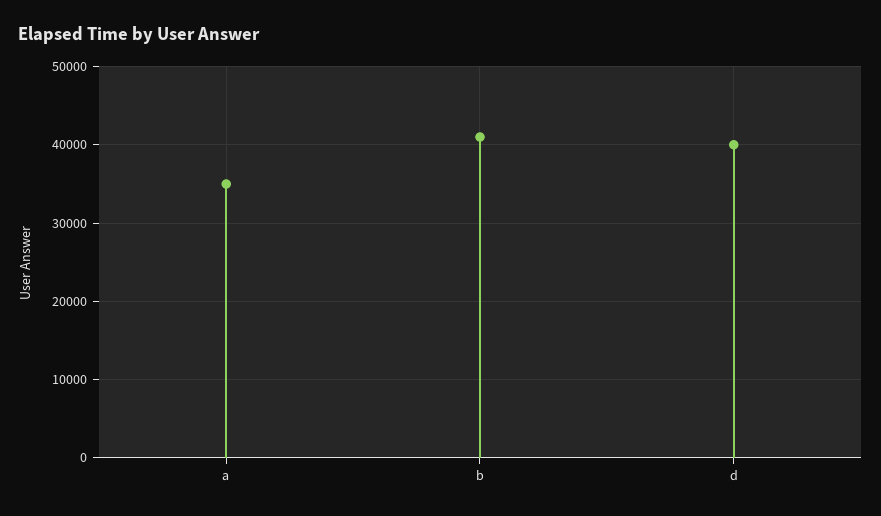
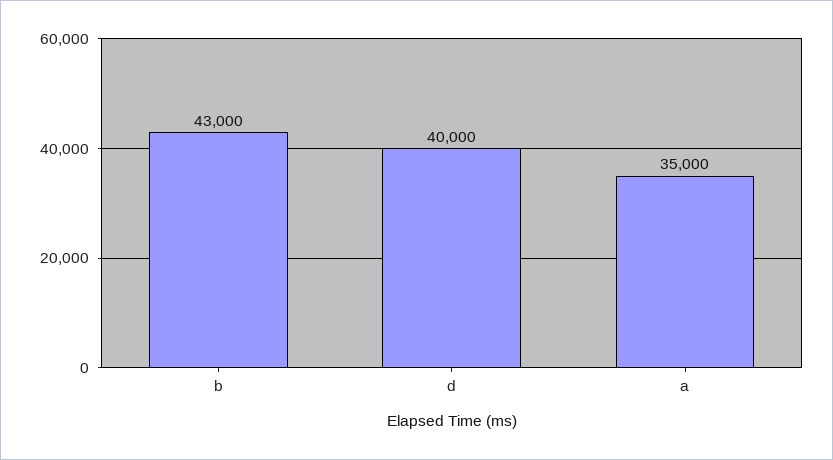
b: 41000 -> 43000

